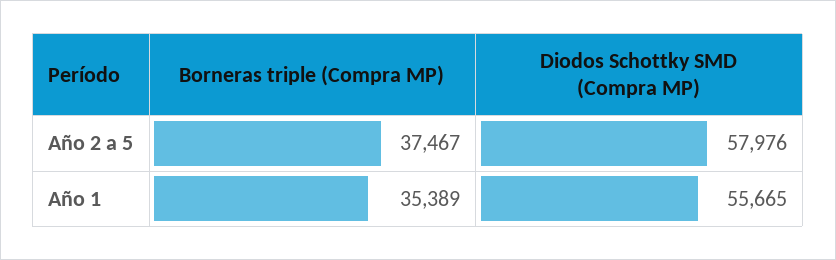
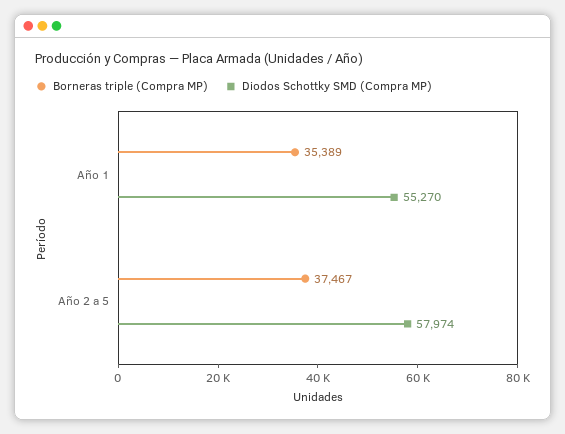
Diodos Schottky SMD (Compra MP), Año 2 a 5: 57976 -> 57974
Diodos Schottky SMD (Compra MP), Año 1: 55665 -> 55270

